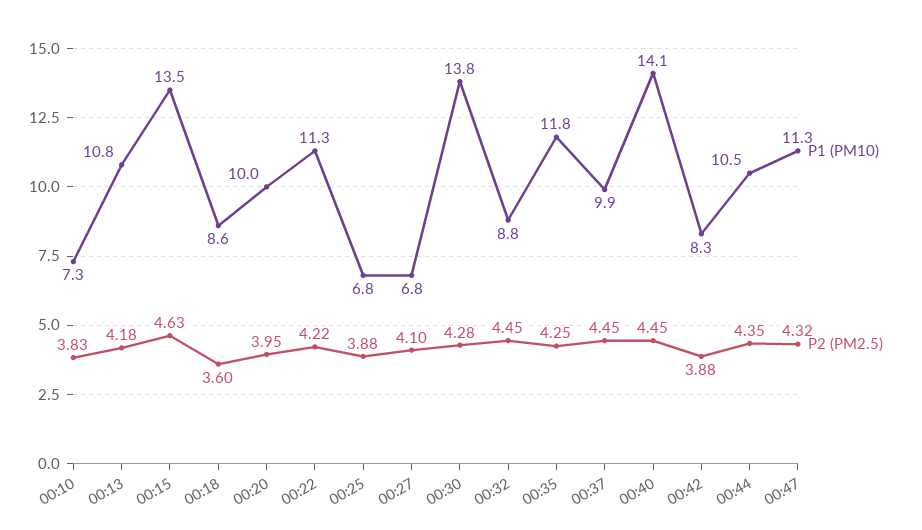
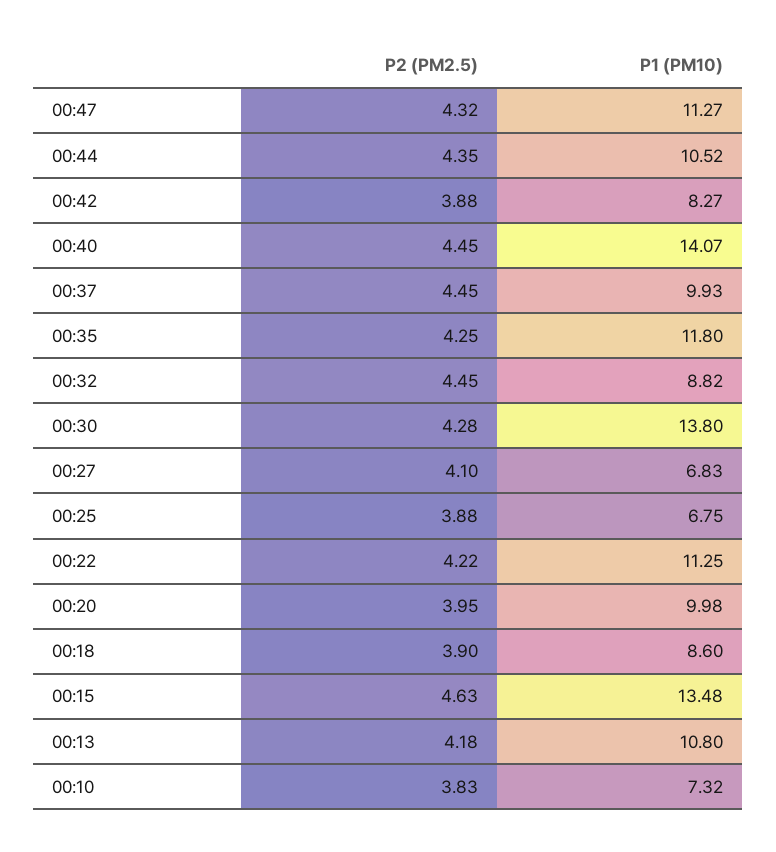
P2 (PM2.5), 00:18: 3.6 -> 3.9

